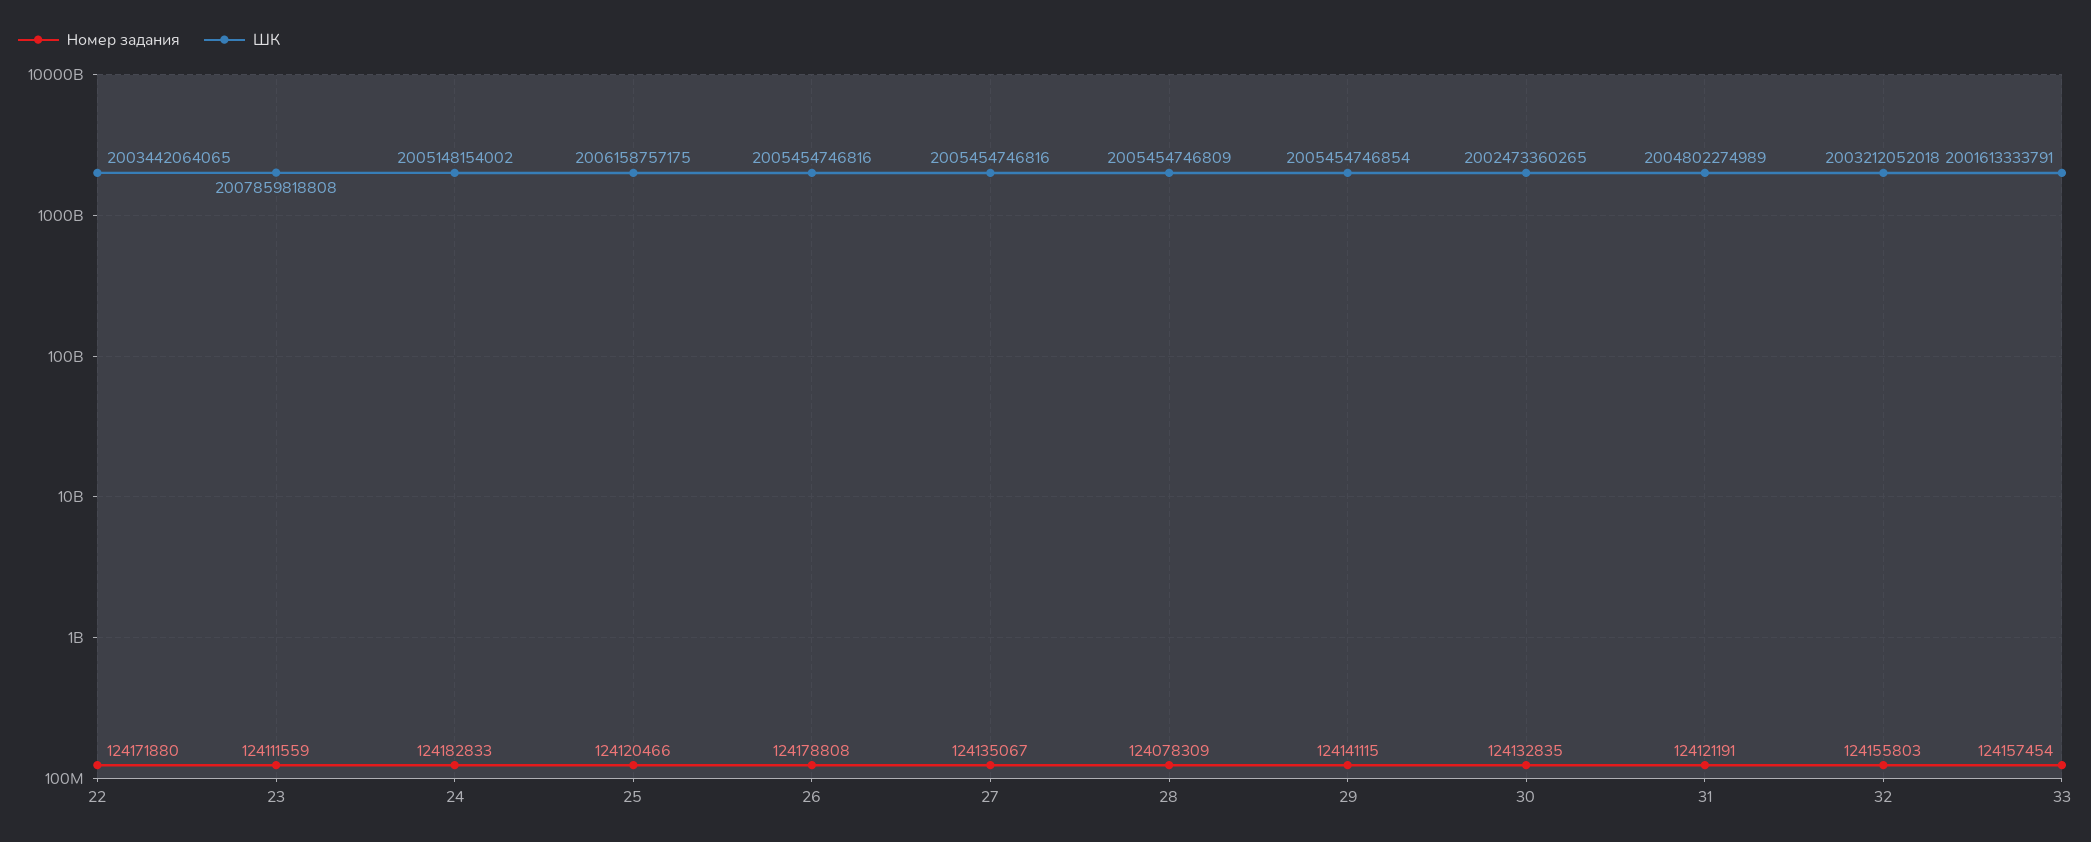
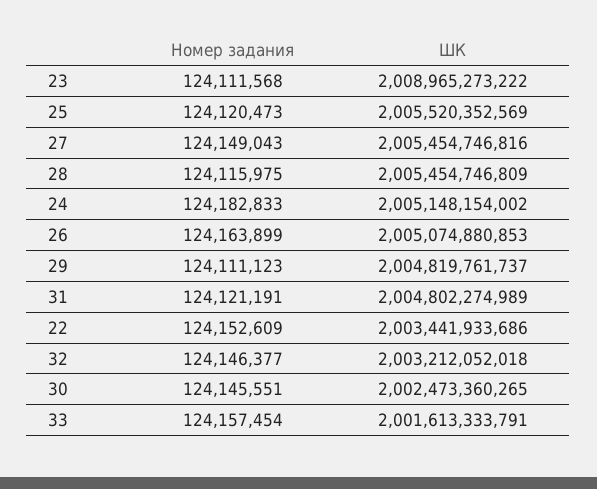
Номер задания, 22: 124171880 -> 124152609
ШК, 22: 2003442064065 -> 2003441933686
Номер задания, 23: 124111559 -> 124111568
ШК, 23: 2007859818808 -> 2008965273222
Номер задания, 25: 124120466 -> 124120473
ШК, 25: 2006158757175 -> 2005520352569
Номер задания, 26: 124178808 -> 124163899
ШК, 26: 2005454746816 -> 2005074880853
Номер задания, 27: 124135067 -> 124149043
Номер задания, 28: 124078309 -> 124115975
Номер задания, 29: 124141115 -> 124111123
ШК, 29: 2005454746854 -> 2004819761737
Номер задания, 30: 124132835 -> 124145551
Номер задания, 32: 124155803 -> 124146377

